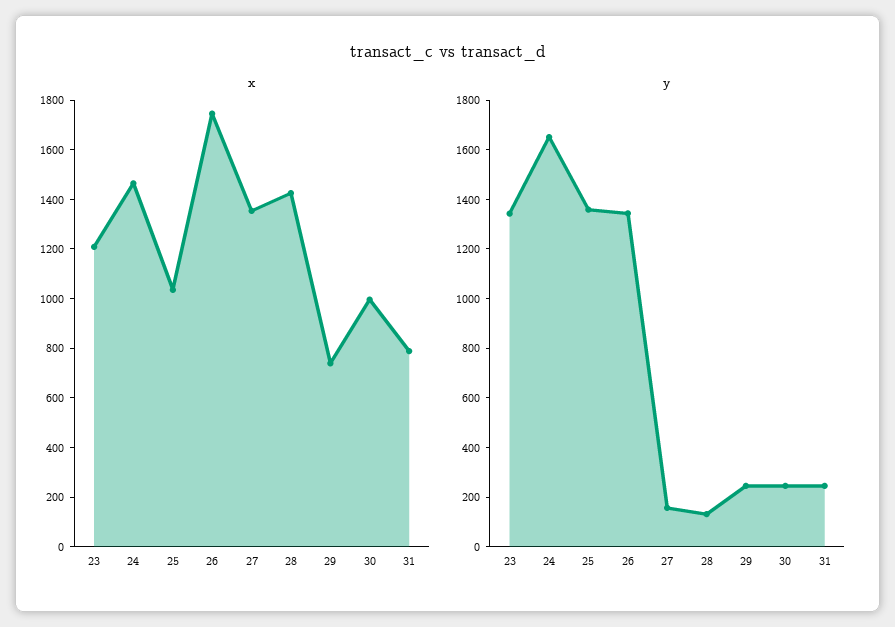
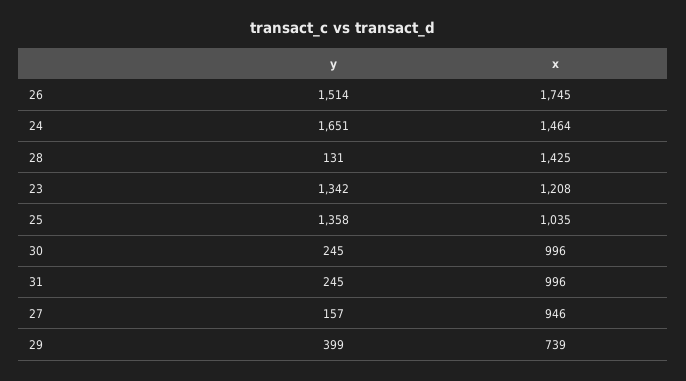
x, 27: 1350 -> 946
x, 31: 800 -> 996
y, 26: 1350 -> 1514
y, 29: 250 -> 399

